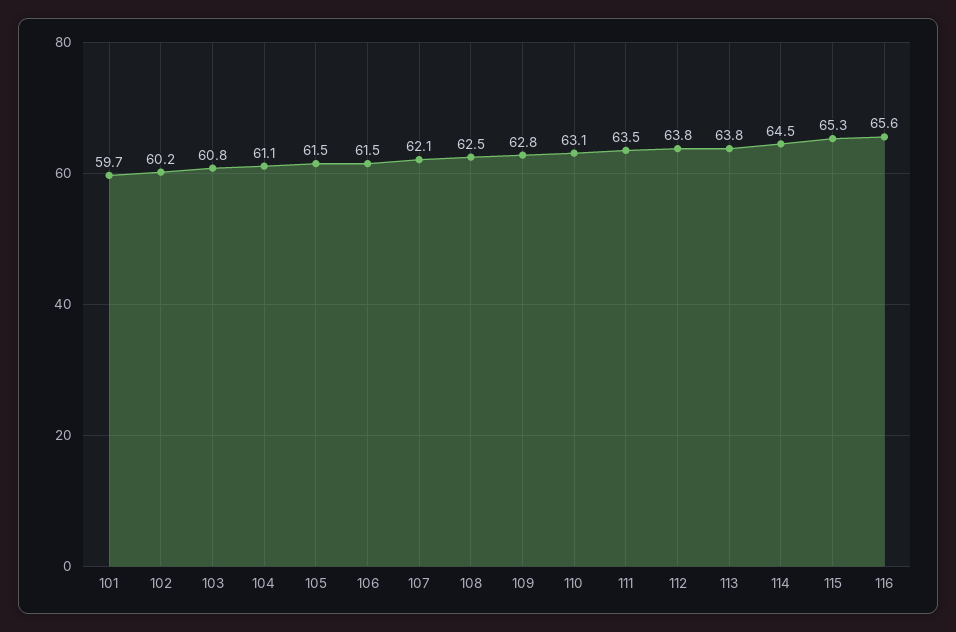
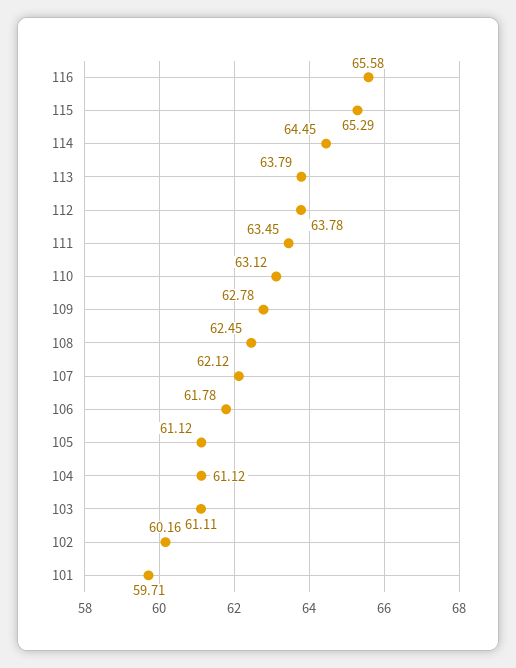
103: 60.8 -> 61.11
105: 61.5 -> 61.12
106: 61.5 -> 61.78

